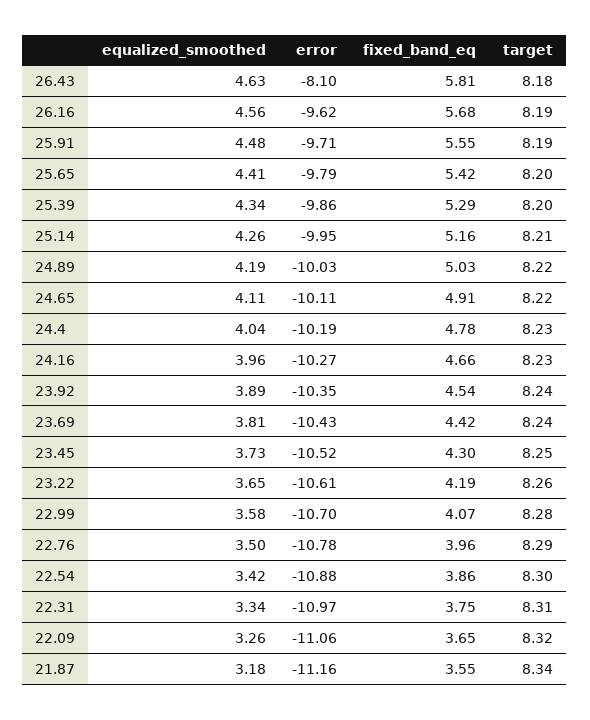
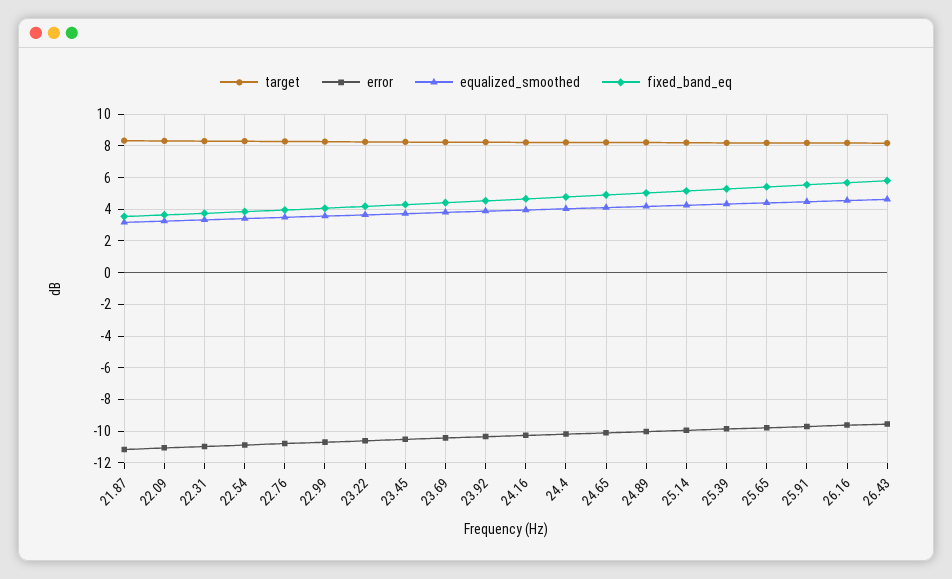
error, 26.43: -8.1 -> -9.5

